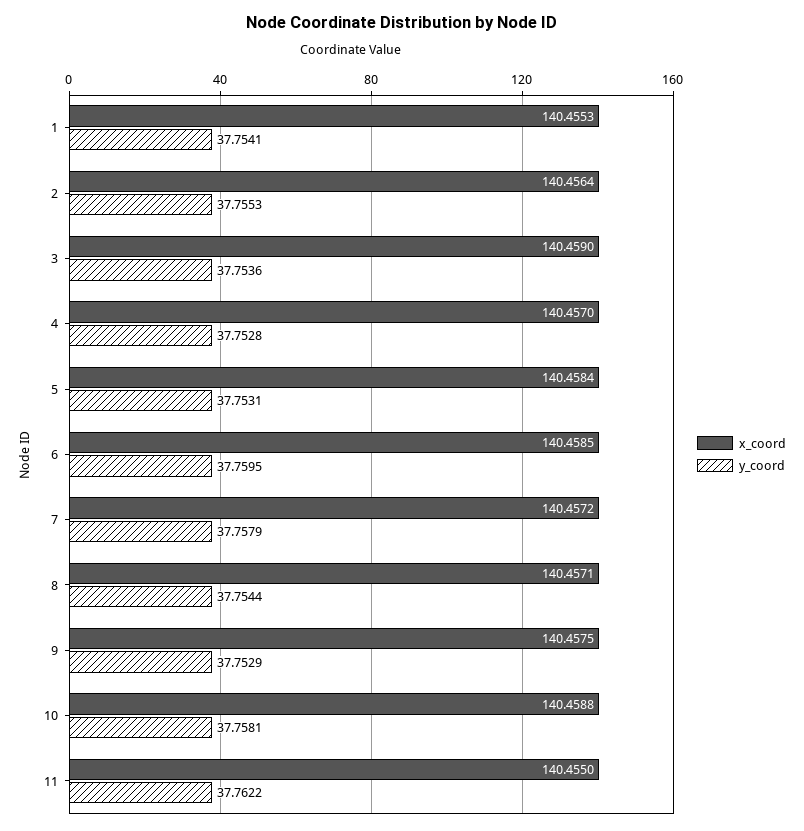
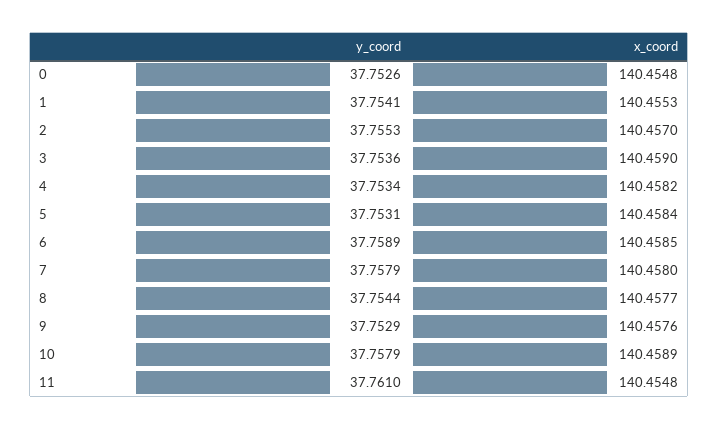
x_coord, 2: 140.4564 -> 140.457
x_coord, 4: 140.457 -> 140.4582
y_coord, 4: 37.7528 -> 37.7534
y_coord, 6: 37.7595 -> 37.7589
x_coord, 7: 140.4572 -> 140.458
x_coord, 8: 140.4571 -> 140.4577
x_coord, 9: 140.4575 -> 140.4576
x_coord, 10: 140.4588 -> 140.4589
y_coord, 10: 37.7581 -> 37.7579
x_coord, 11: 140.455 -> 140.4548
y_coord, 11: 37.7622 -> 37.761
y_coord, 0: none -> 37.7526
x_coord, 0: none -> 140.4548

